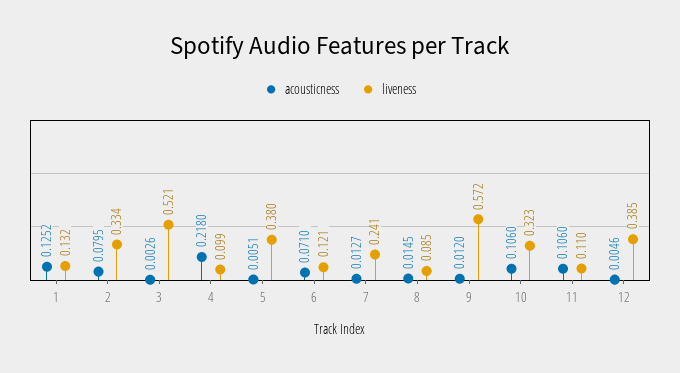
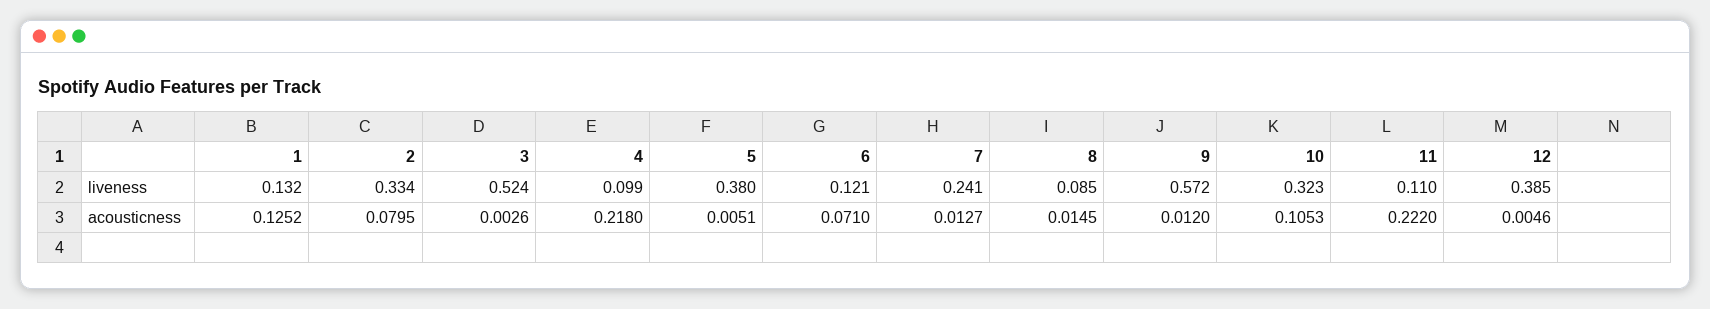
liveness, 3: 0.521 -> 0.524
acousticness, 10: 0.106 -> 0.1053
acousticness, 11: 0.106 -> 0.222

